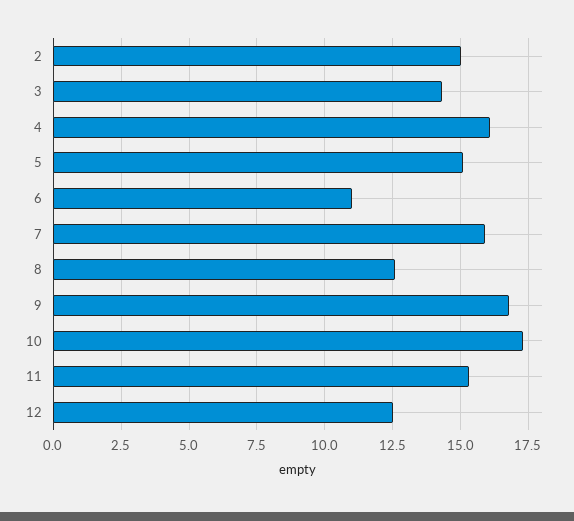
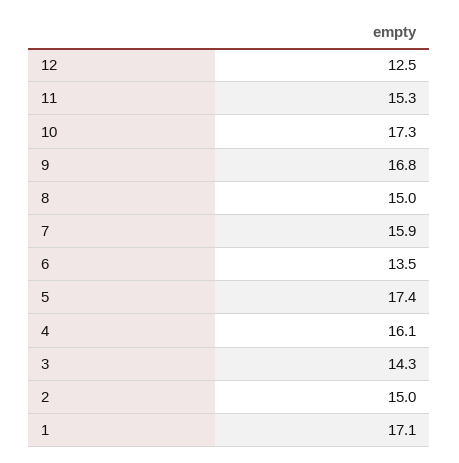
5: 15 -> 17.4
6: 11 -> 13.5
8: 12.5 -> 15
1: none -> 17.1

